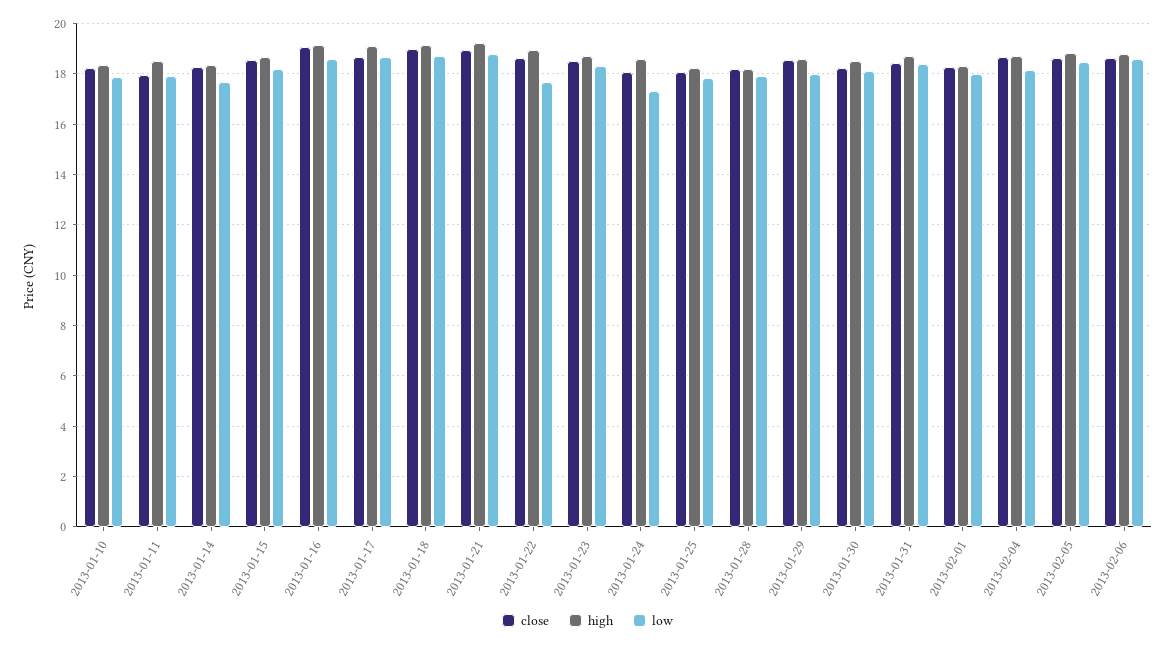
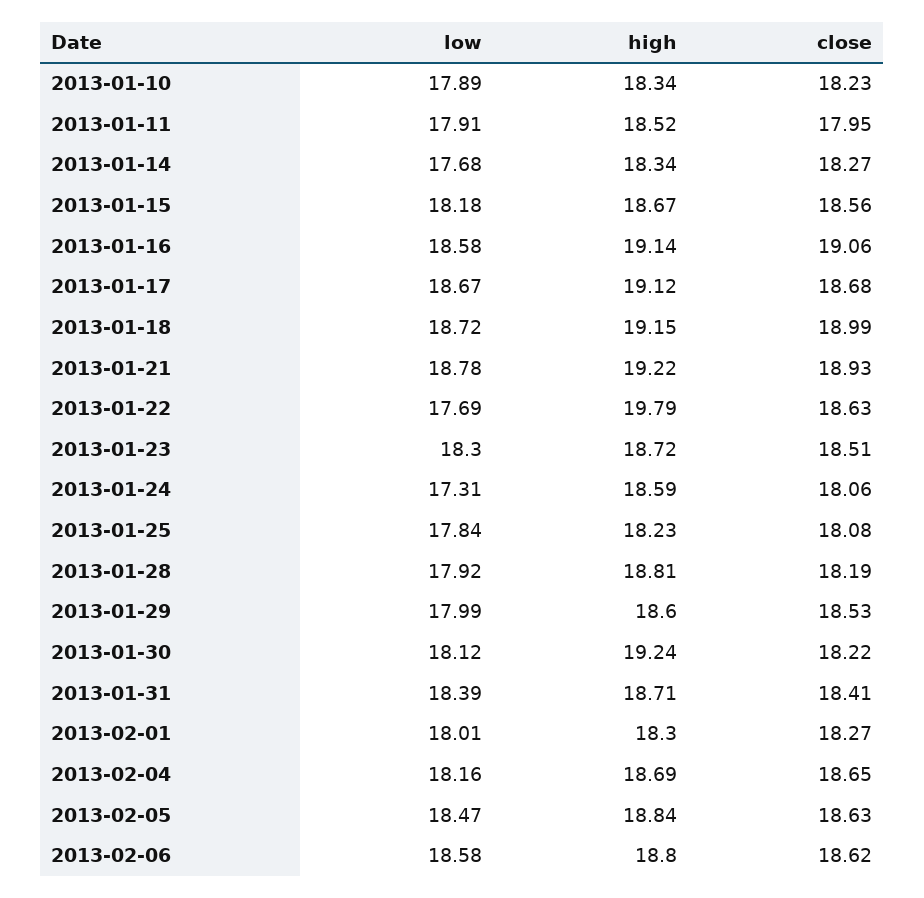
high, 2013-01-22: 19 -> 19.79
high, 2013-01-28: 18.25 -> 18.81
high, 2013-01-30: 18.5 -> 19.24

